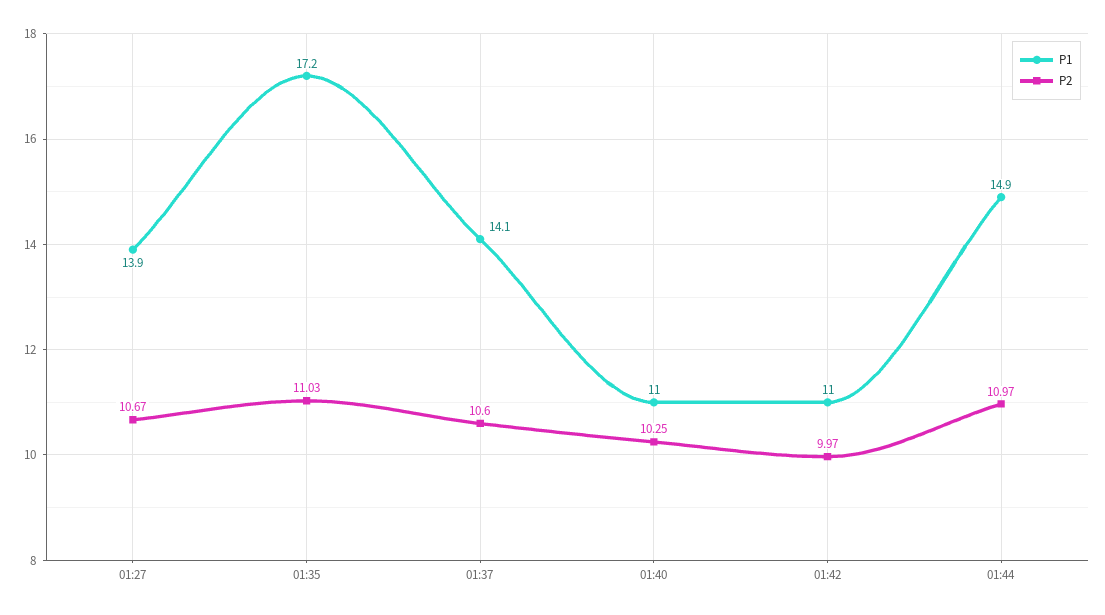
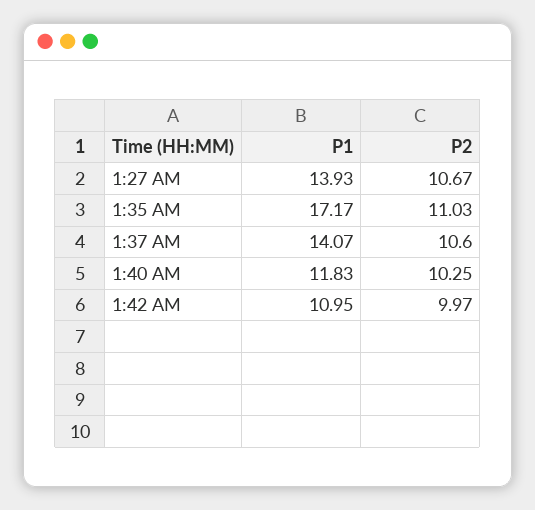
P1, 01:40: 11 -> 11.83
P1, 01:44: 14.9 -> none
P2, 01:44: 10.97 -> none

